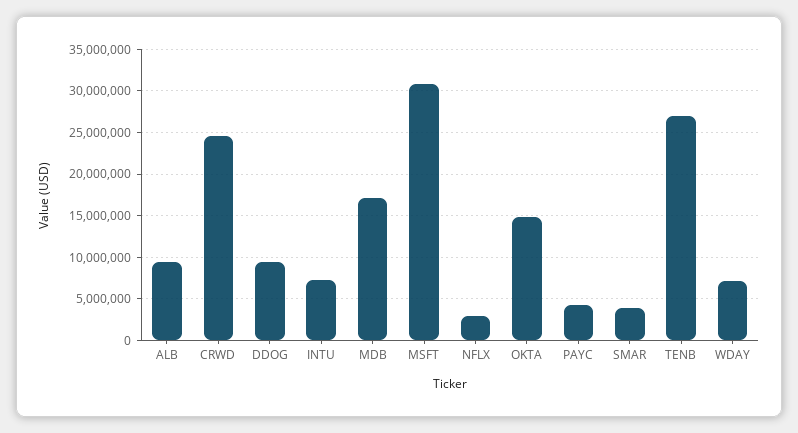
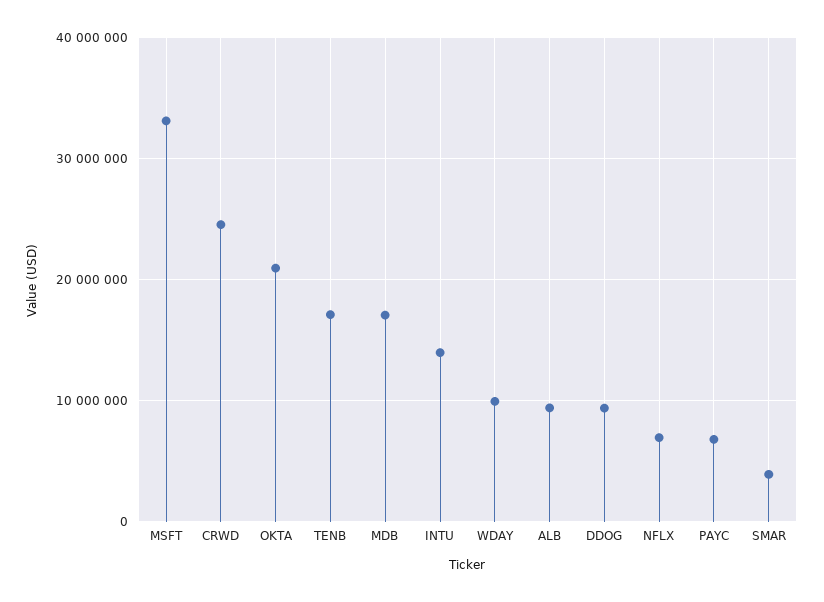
INTU: 7000000 -> 14000000
MSFT: 31000000 -> 33000000
NFLX: 3000000 -> 7000000
OKTA: 15000000 -> 21000000
PAYC: 4000000 -> 7000000
TENB: 27000000 -> 17000000
WDAY: 7000000 -> 10000000

